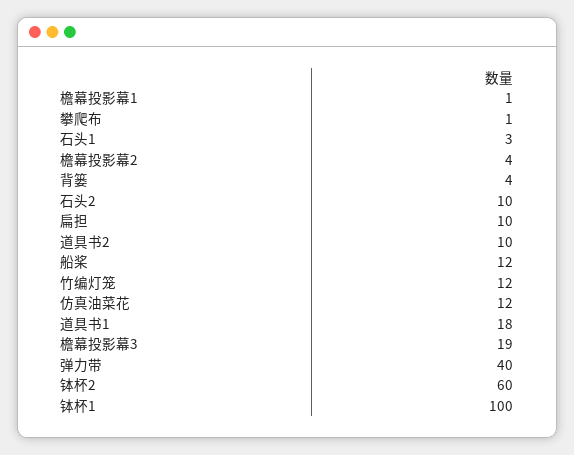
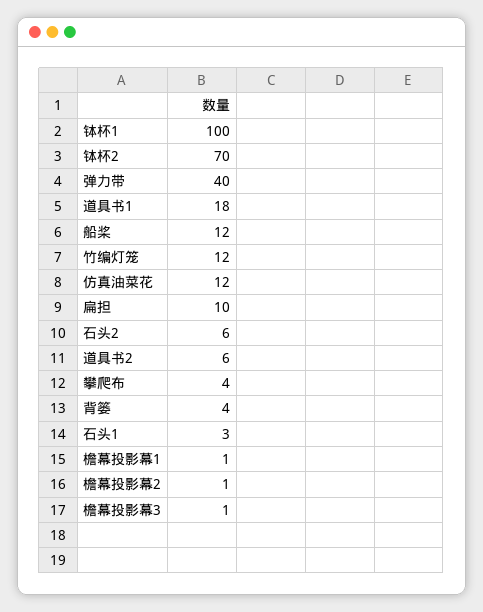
攀爬布: 1 -> 4
檐幕投影幕2: 4 -> 1
石头2: 10 -> 6
道具书2: 10 -> 6
檐幕投影幕3: 19 -> 1
钵杯2: 60 -> 70

